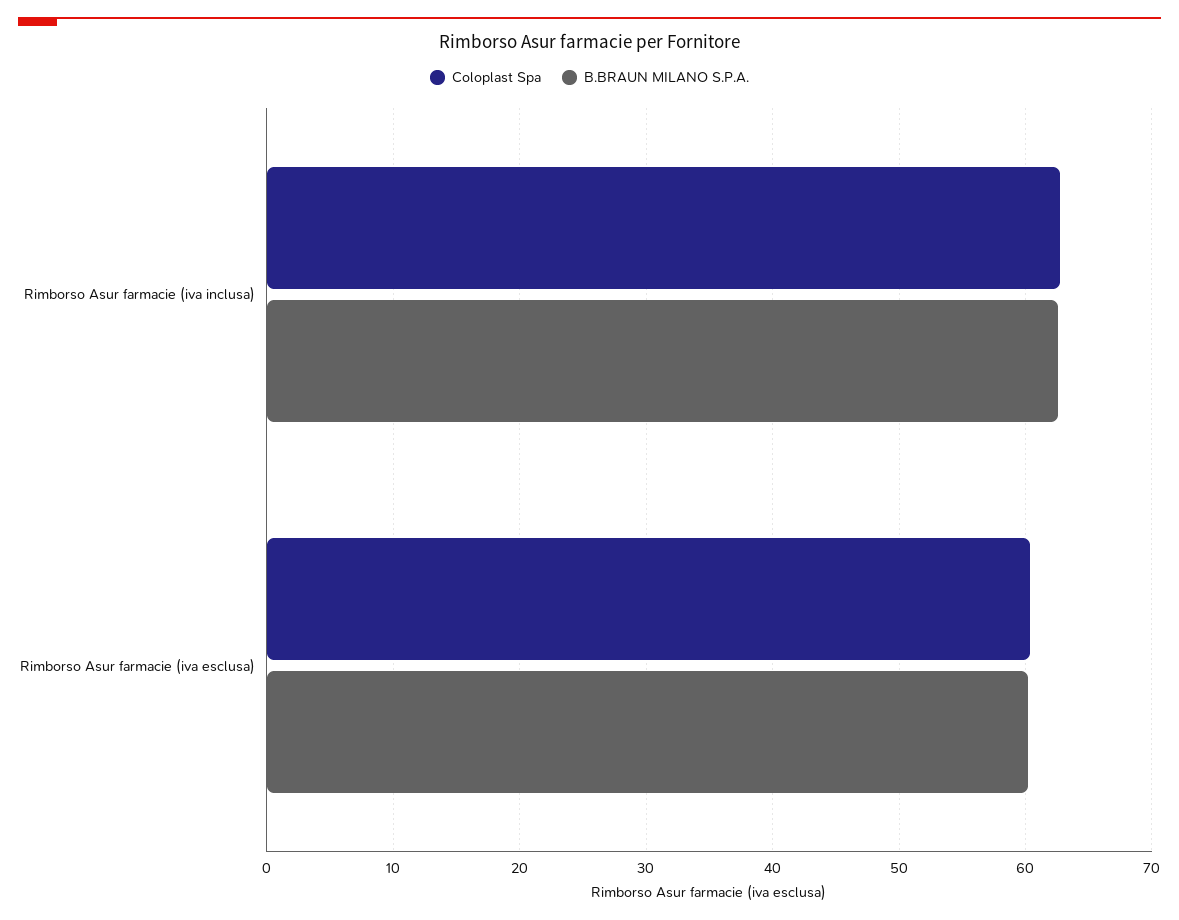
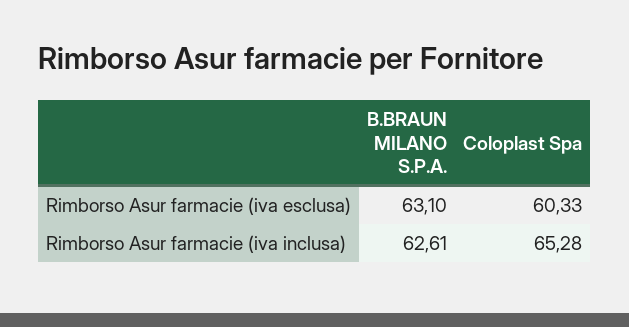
Coloplast Spa, Rimborso Asur farmacie (iva inclusa): 63 -> 65.28
B.BRAUN MILANO S.P.A., Rimborso Asur farmacie (iva esclusa): 60 -> 63.1

